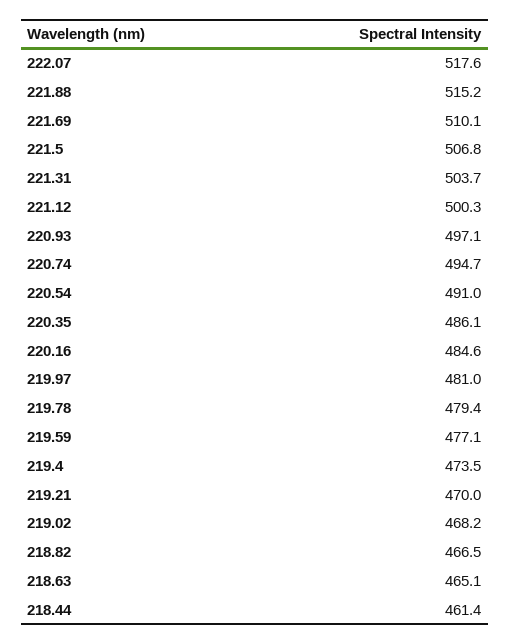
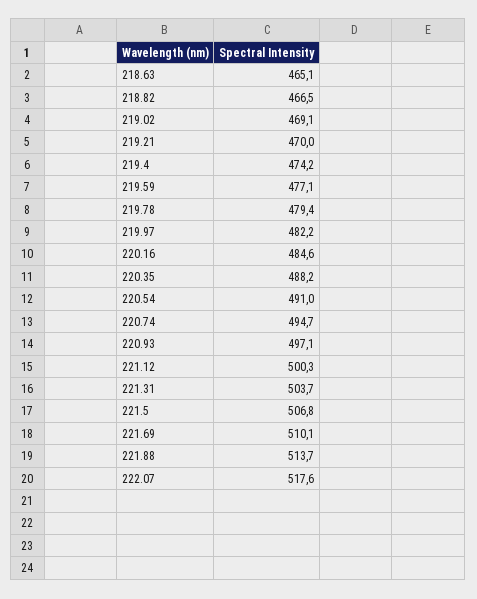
221.88: 515.2 -> 513.7
220.35: 486.1 -> 488.2
219.97: 481 -> 482.2
219.4: 473.5 -> 474.2
219.02: 468.2 -> 469.1
218.44: 461.4 -> none

